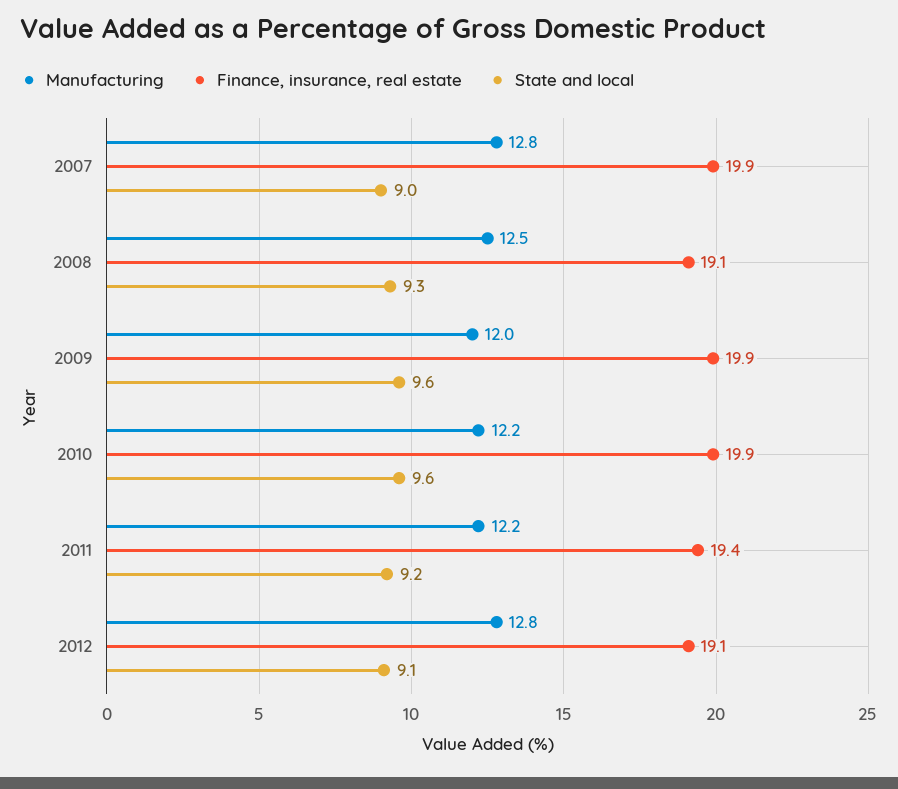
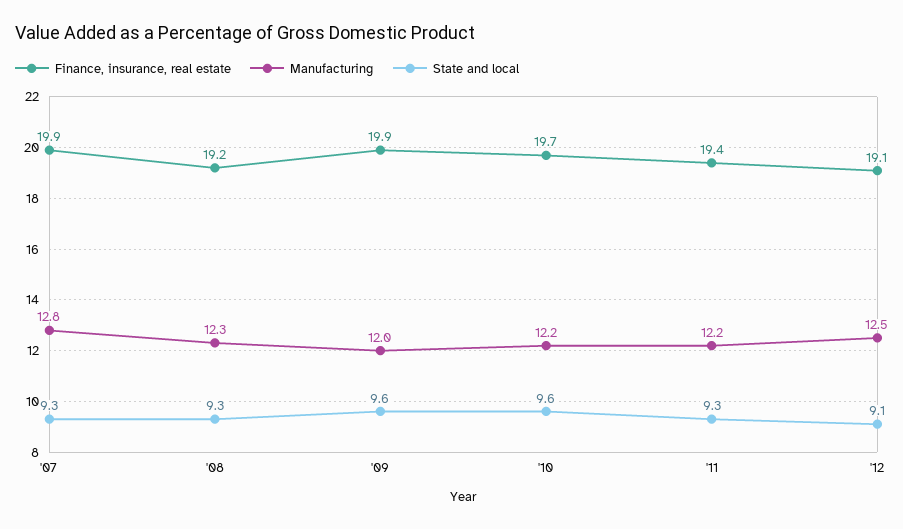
State and local, 2007: 9 -> 9.3
Manufacturing, 2008: 12.5 -> 12.3
Finance, insurance, real estate, 2008: 19.1 -> 19.2
Finance, insurance, real estate, 2010: 19.9 -> 19.7
State and local, 2011: 9.2 -> 9.3
Manufacturing, 2012: 12.8 -> 12.5

